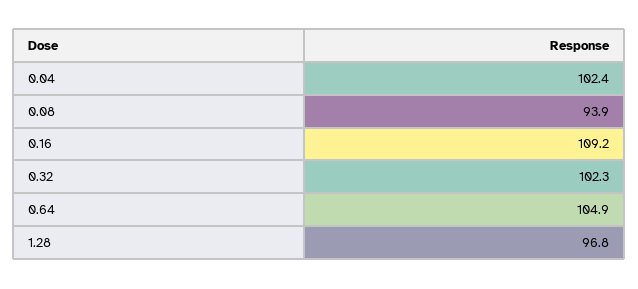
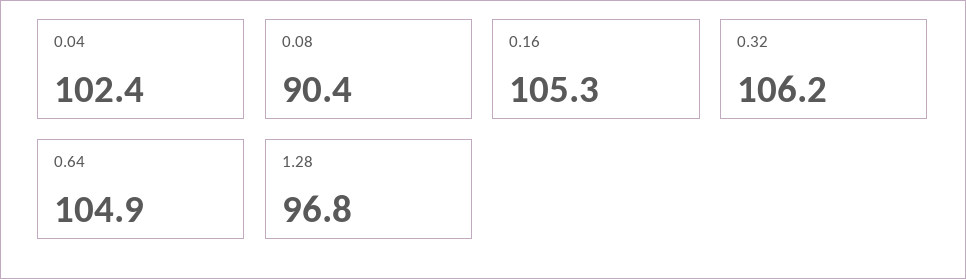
0.08: 93.9 -> 90.4
0.16: 109.2 -> 105.3
0.32: 102.3 -> 106.2

